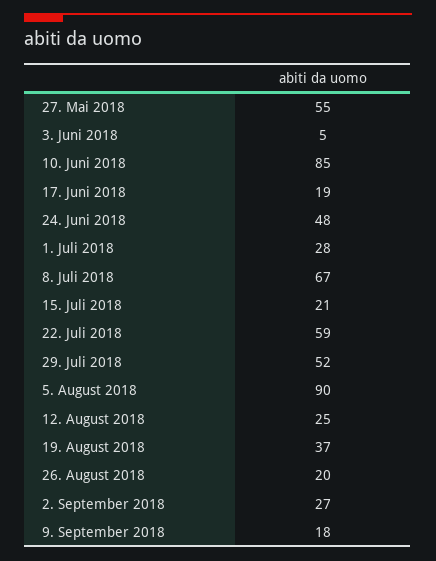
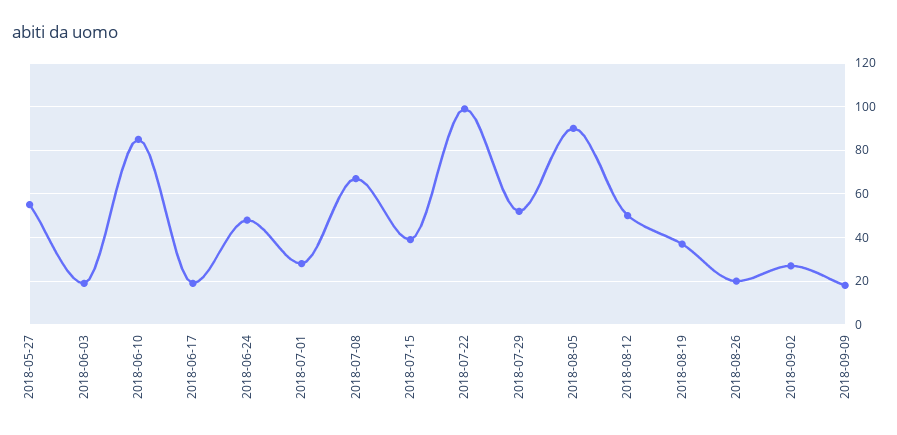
3. Juni 2018: 5 -> 20
15. Juli 2018: 21 -> 40
22. Juli 2018: 59 -> 100
12. August 2018: 25 -> 50

